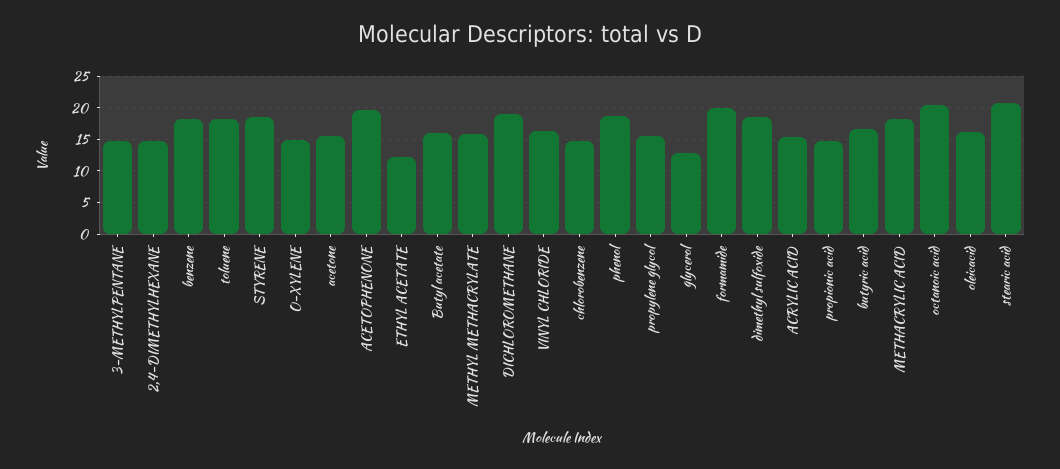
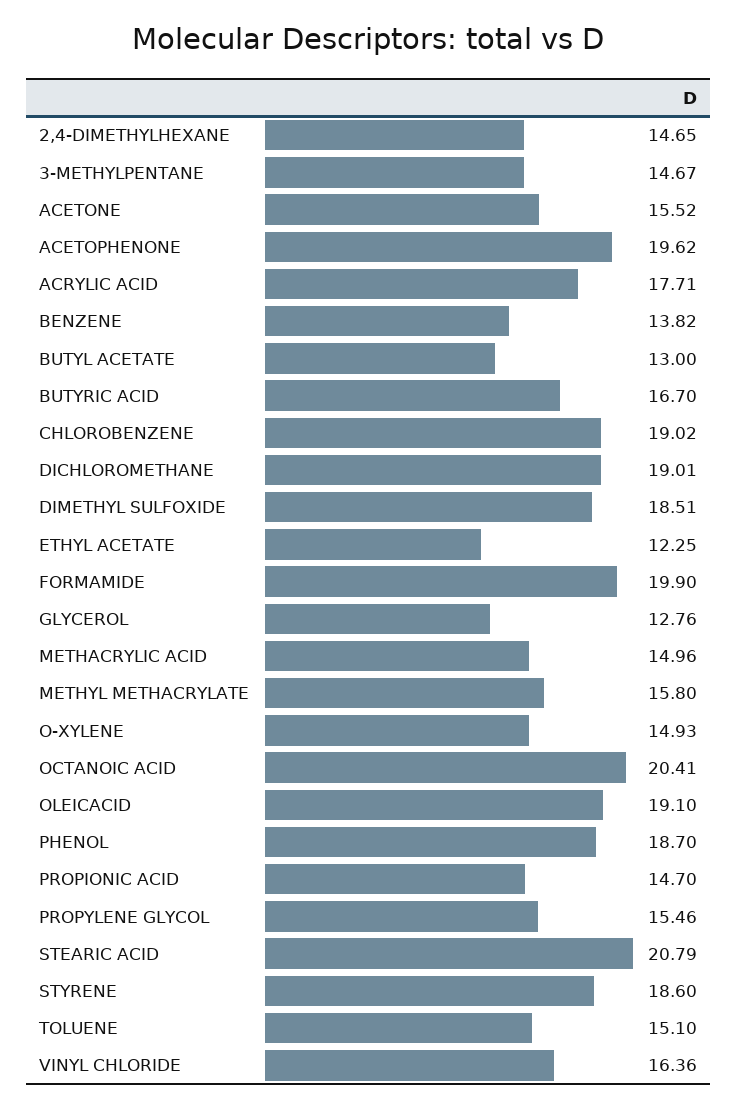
benzene: 18 -> 13.82
toluene: 18 -> 15.1
Butyl acetate: 16 -> 13
chlorobenzene: 15 -> 19.02
ACRYLIC ACID: 15 -> 17.71
METHACRYLIC ACID: 18 -> 14.96
oleicacid: 16 -> 19.1

